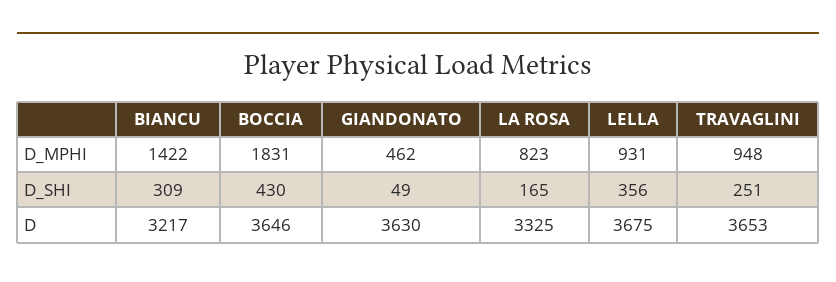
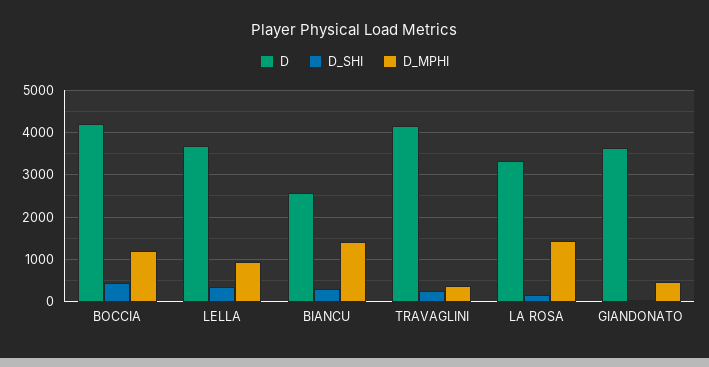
D_MPHI, BOCCIA: 1831 -> 1200
D_MPHI, LA ROSA: 823 -> 1400
D_MPHI, TRAVAGLINI: 948 -> 400
D, BIANCU: 3217 -> 2600
D, BOCCIA: 3646 -> 4200
D, TRAVAGLINI: 3653 -> 4200

